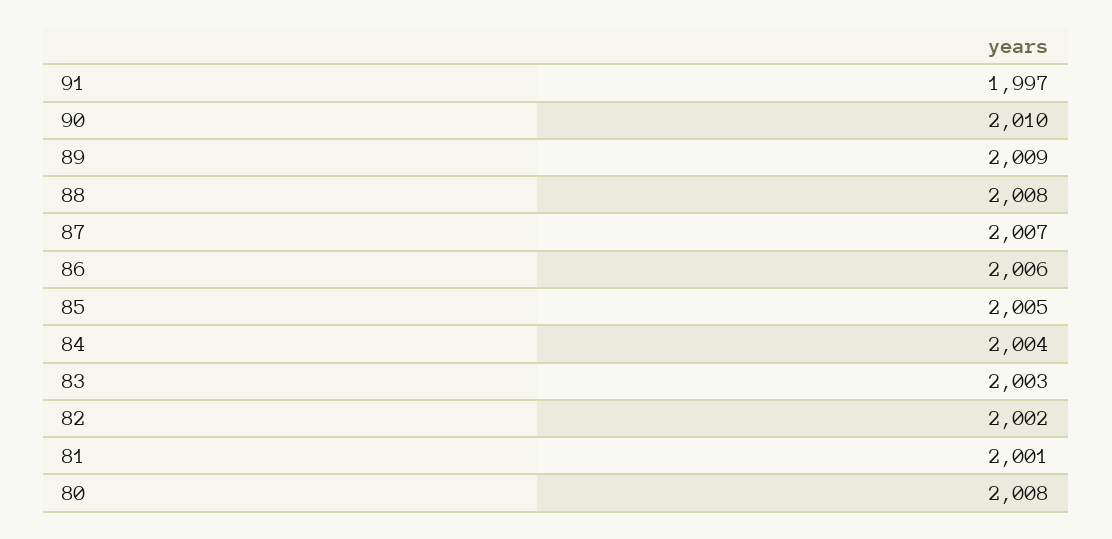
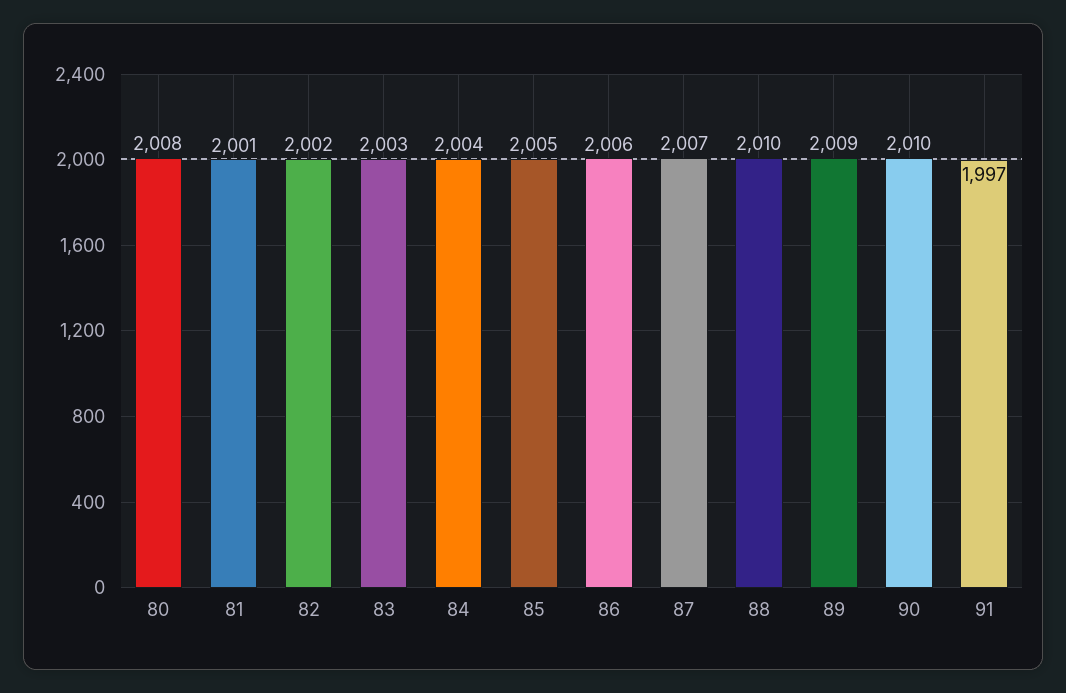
88: 2008 -> 2010

